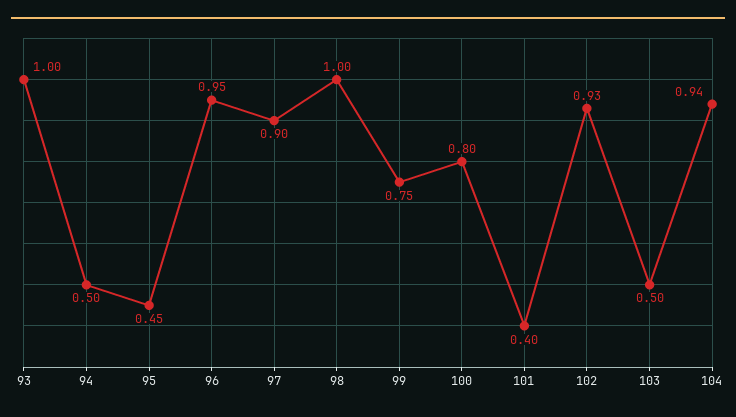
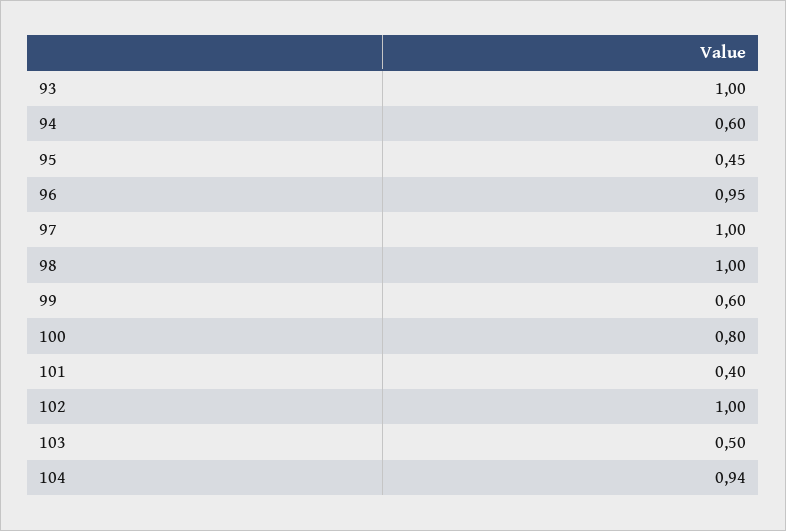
94: 0.5 -> 0.6
97: 0.9 -> 1
99: 0.75 -> 0.6
102: 0.93 -> 1

